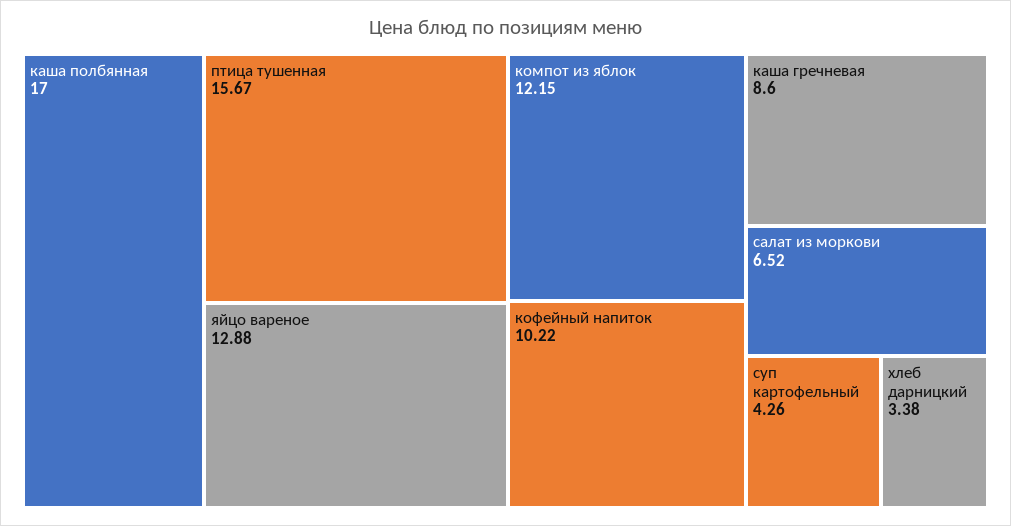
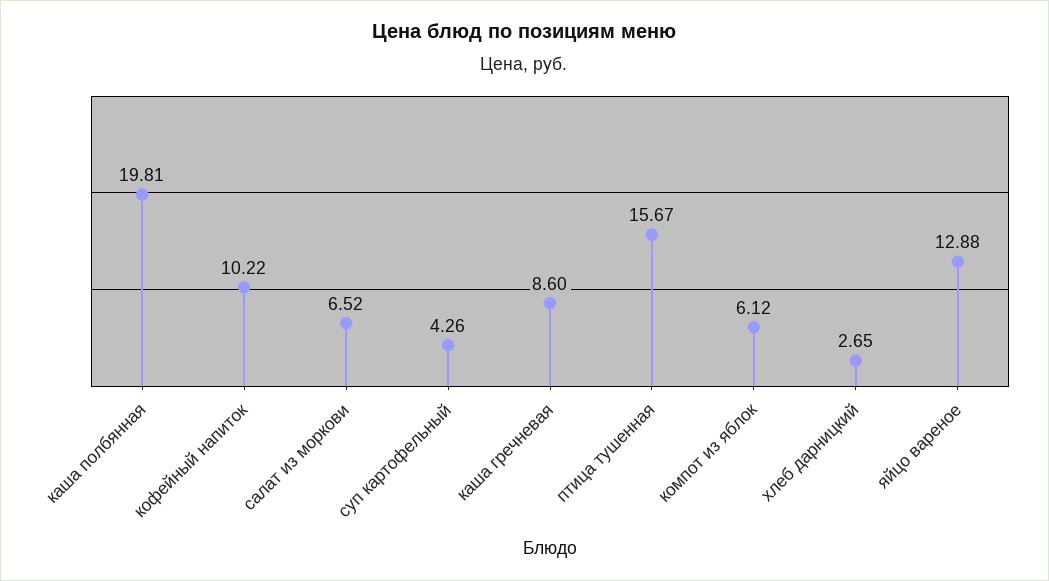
каша полбянная: 17 -> 19.81
компот из яблок: 12.15 -> 6.12
хлеб дарницкий: 3.38 -> 2.65

